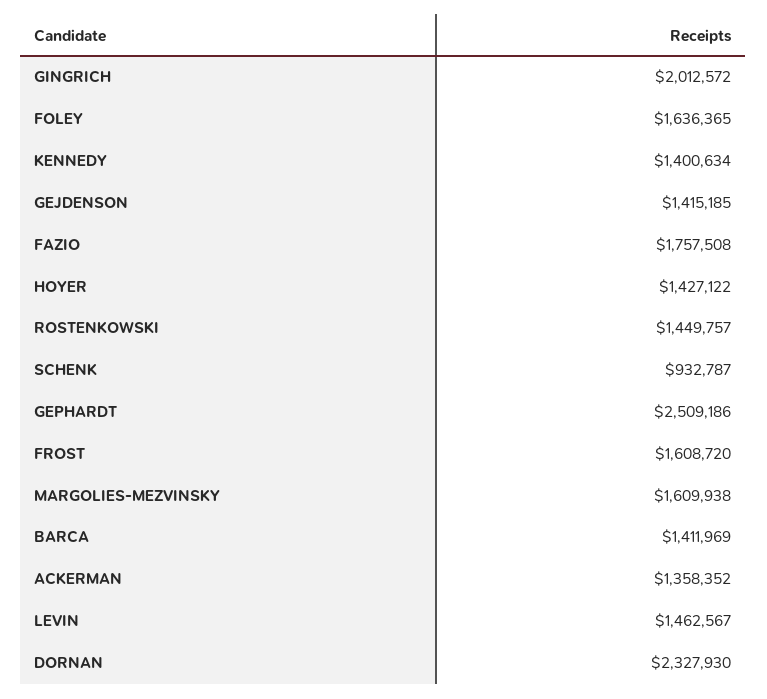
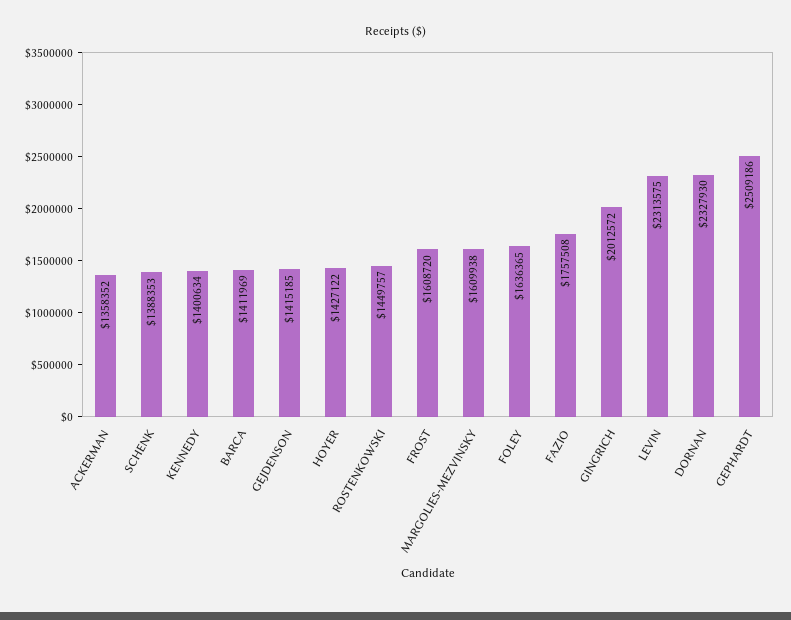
SCHENK: 932787 -> 1388353
LEVIN: 1462567 -> 2313575

